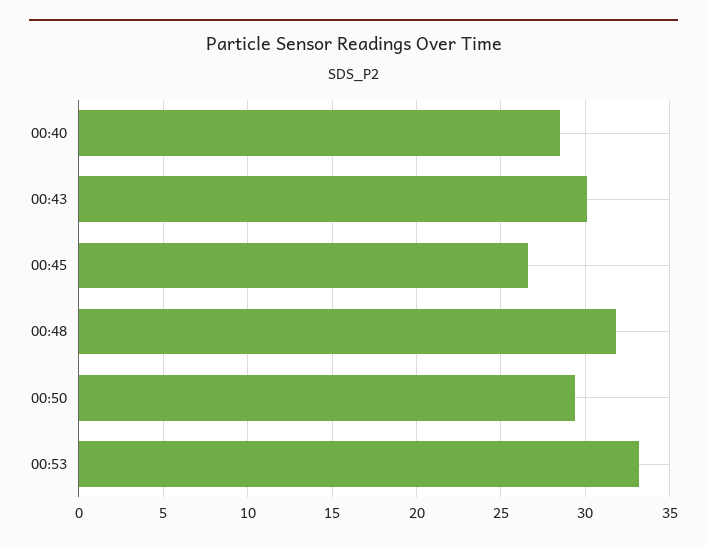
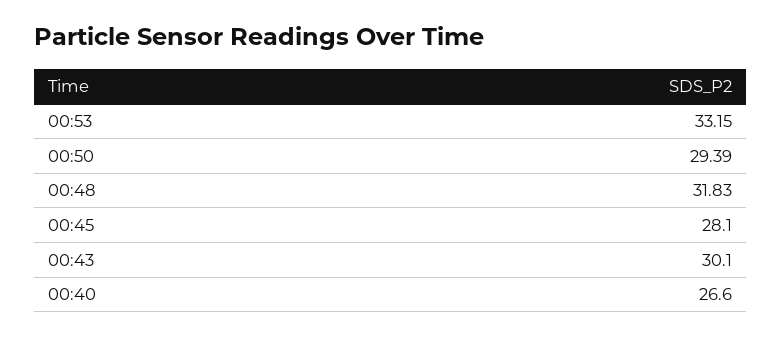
00:40: 28.5 -> 26.6
00:45: 26.5 -> 28.1

